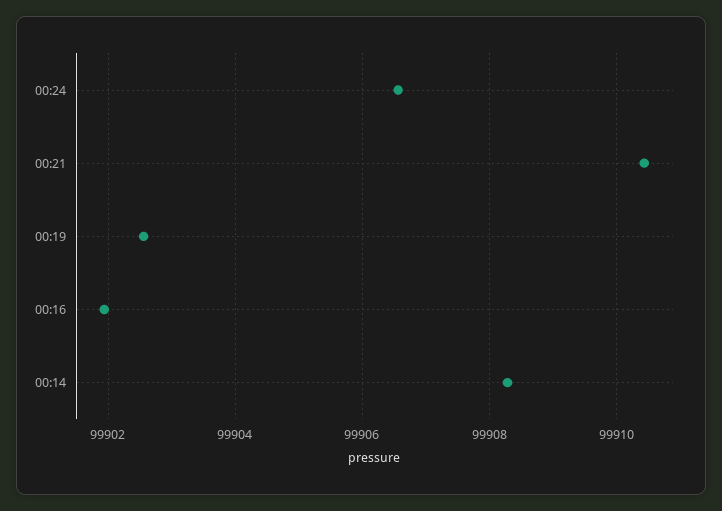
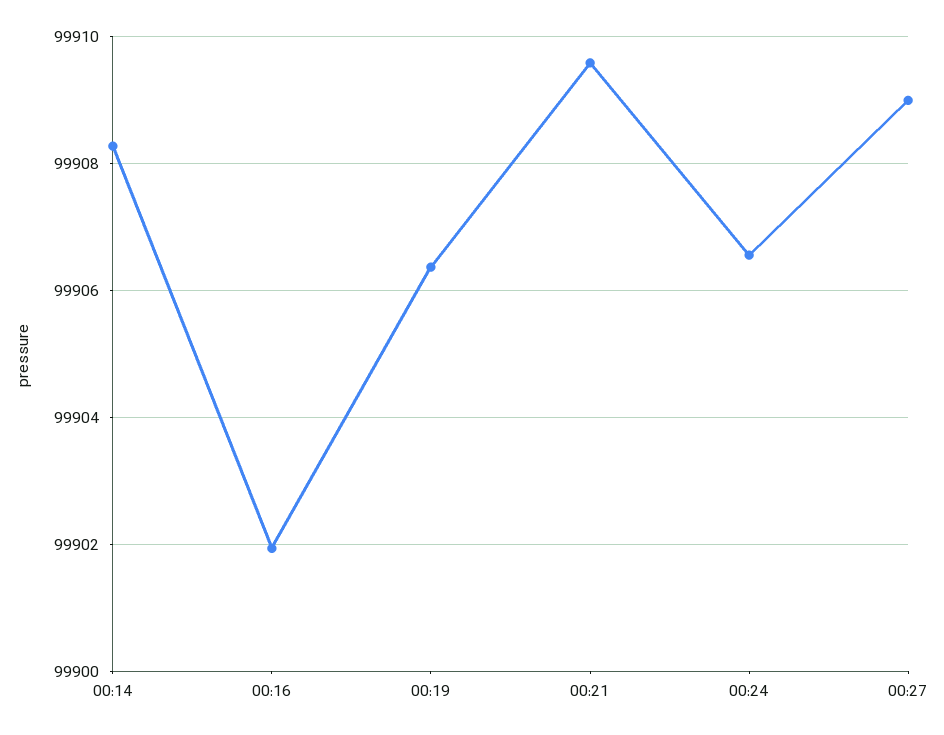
00:21: 99910.4 -> 99909.6
00:19: 99902.6 -> 99906.4
00:27: none -> 99909

